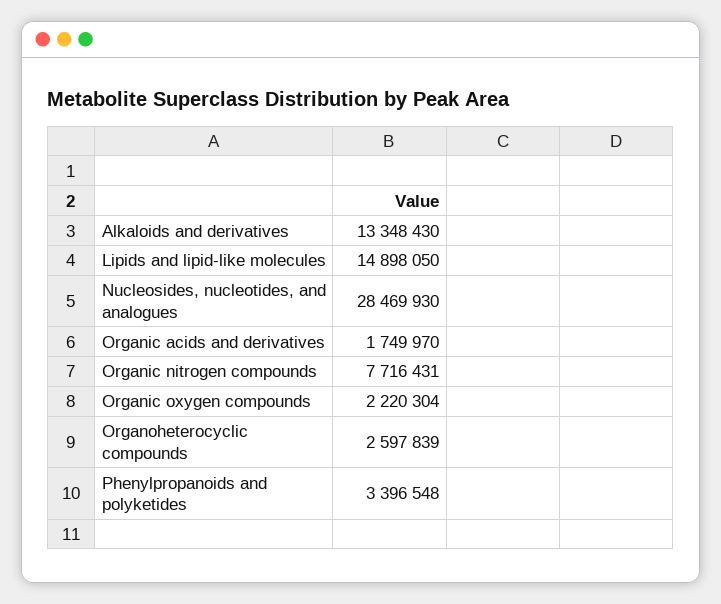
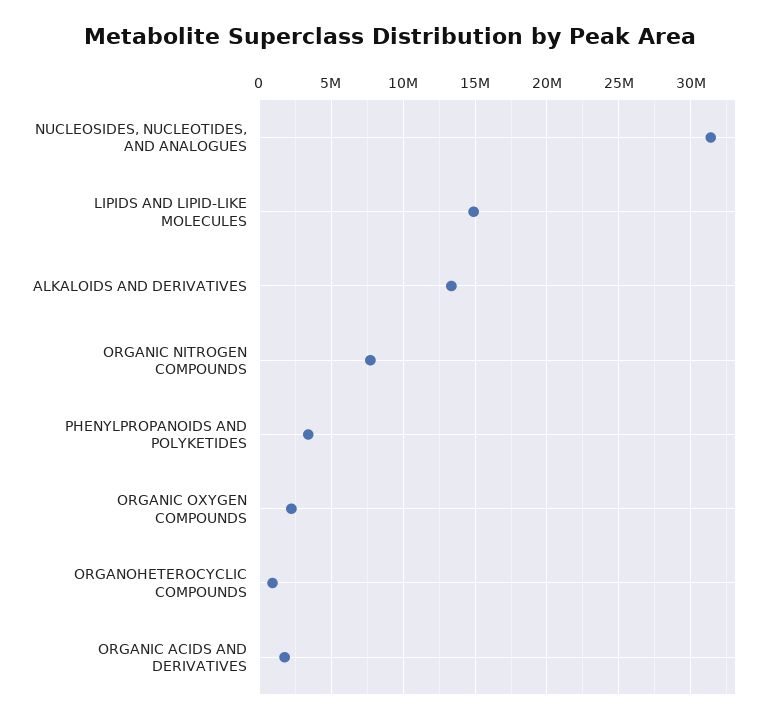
Nucleosides, nucleotides, and analogues: 28469930 -> 31500000
Organoheterocyclic compounds: 2597839 -> 1000000

